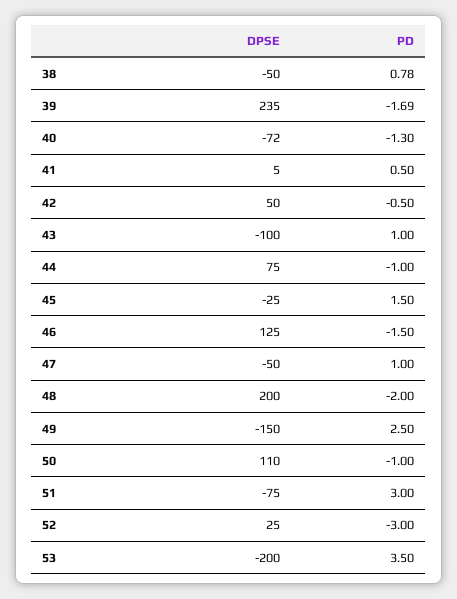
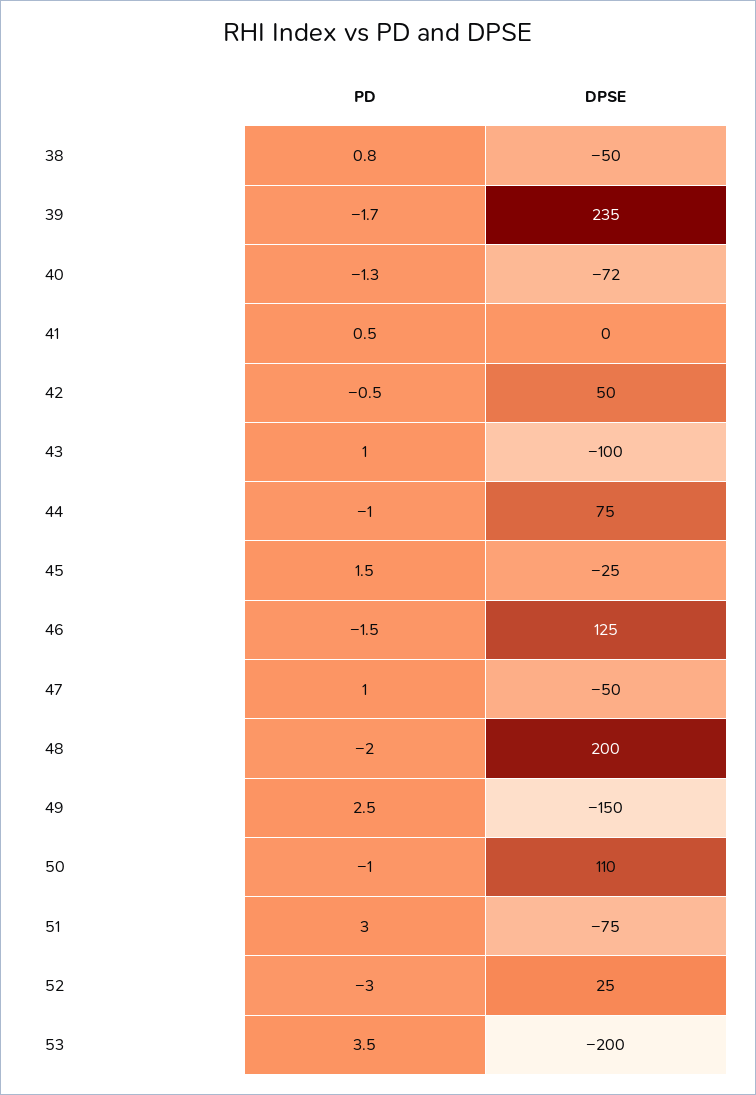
DPSE, 41: 5 -> 0

